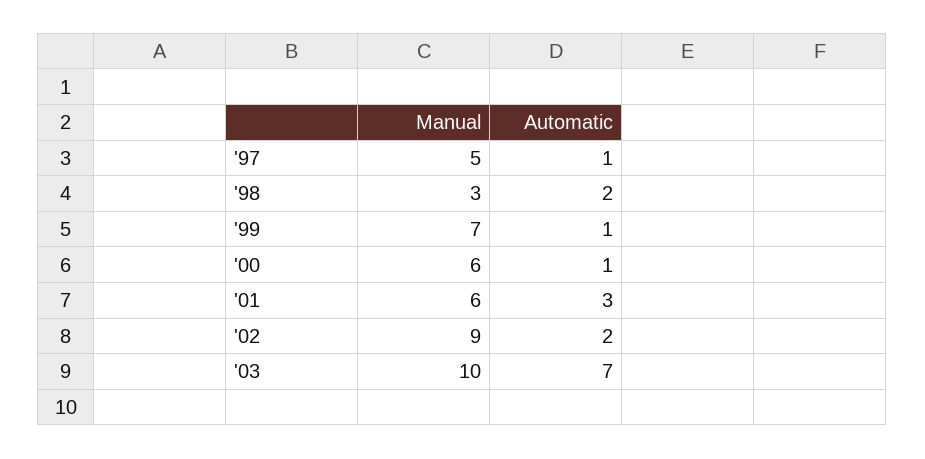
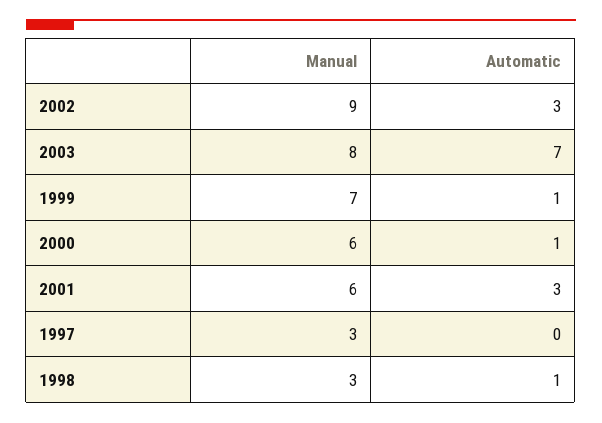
Manual, '97: 5 -> 3
Automatic, '97: 1 -> 0
Automatic, '98: 2 -> 1
Automatic, '02: 2 -> 3
Manual, '03: 10 -> 8

